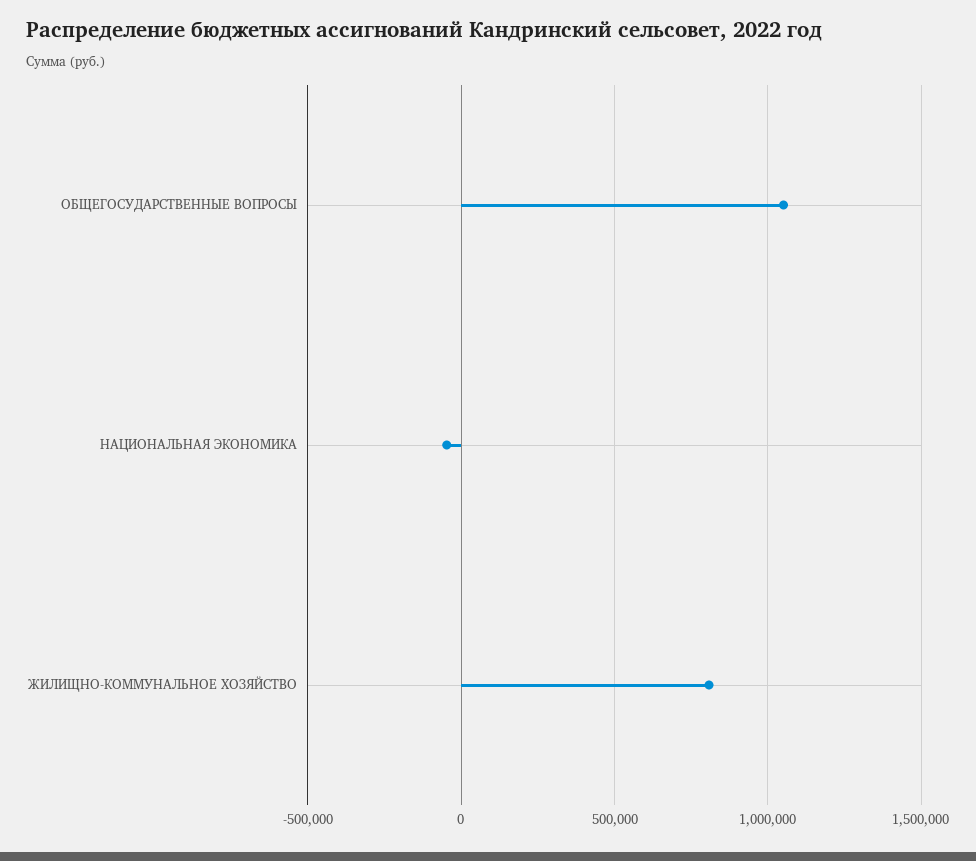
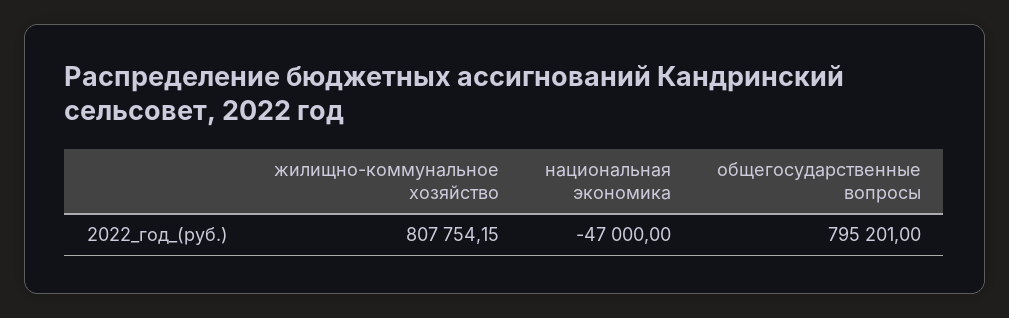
ОБЩЕГОСУДАРСТВЕННЫЕ ВОПРОСЫ: 1050000 -> 795201

